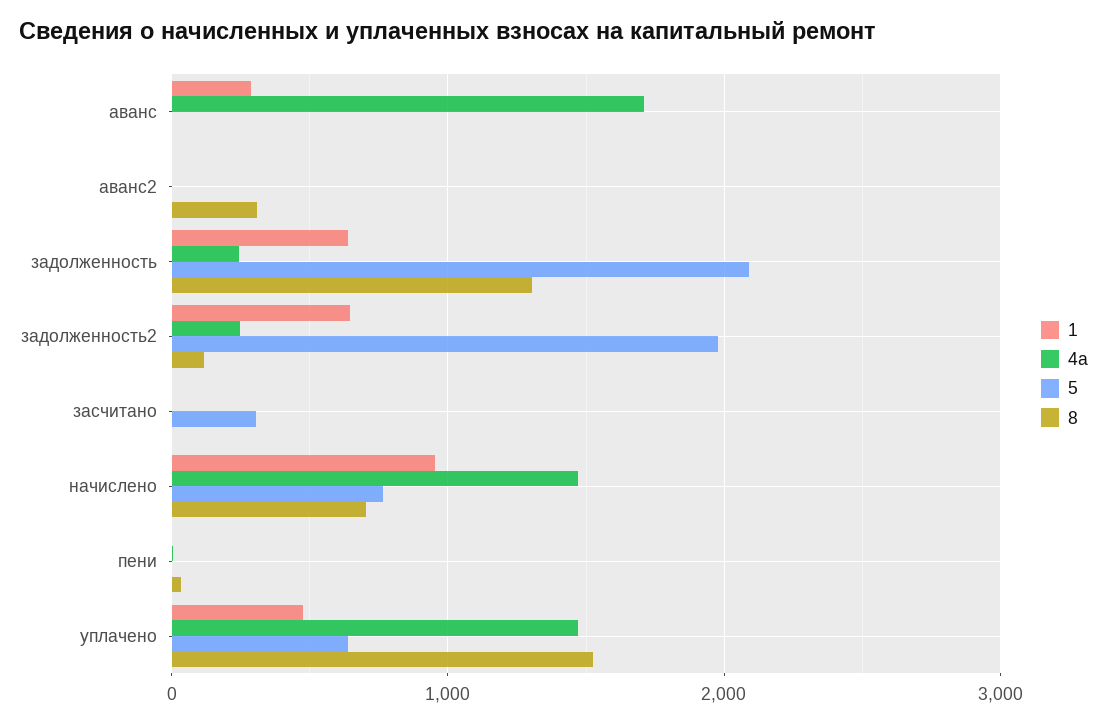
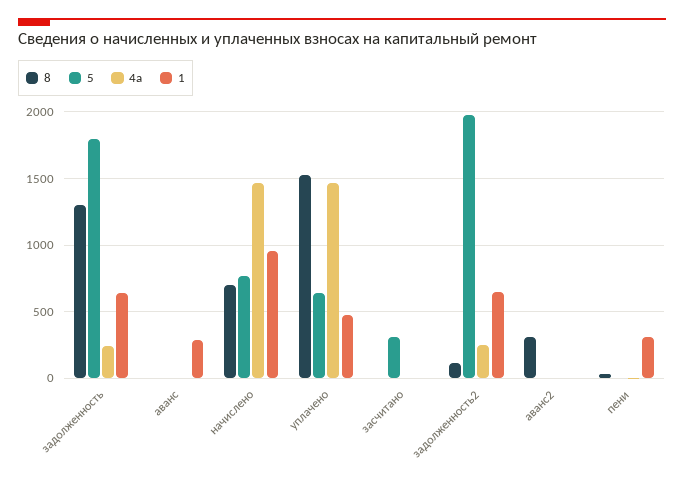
4a, аванс: 1700 -> 0
5, задолженность: 2100 -> 1800
1, пени: 0 -> 300

